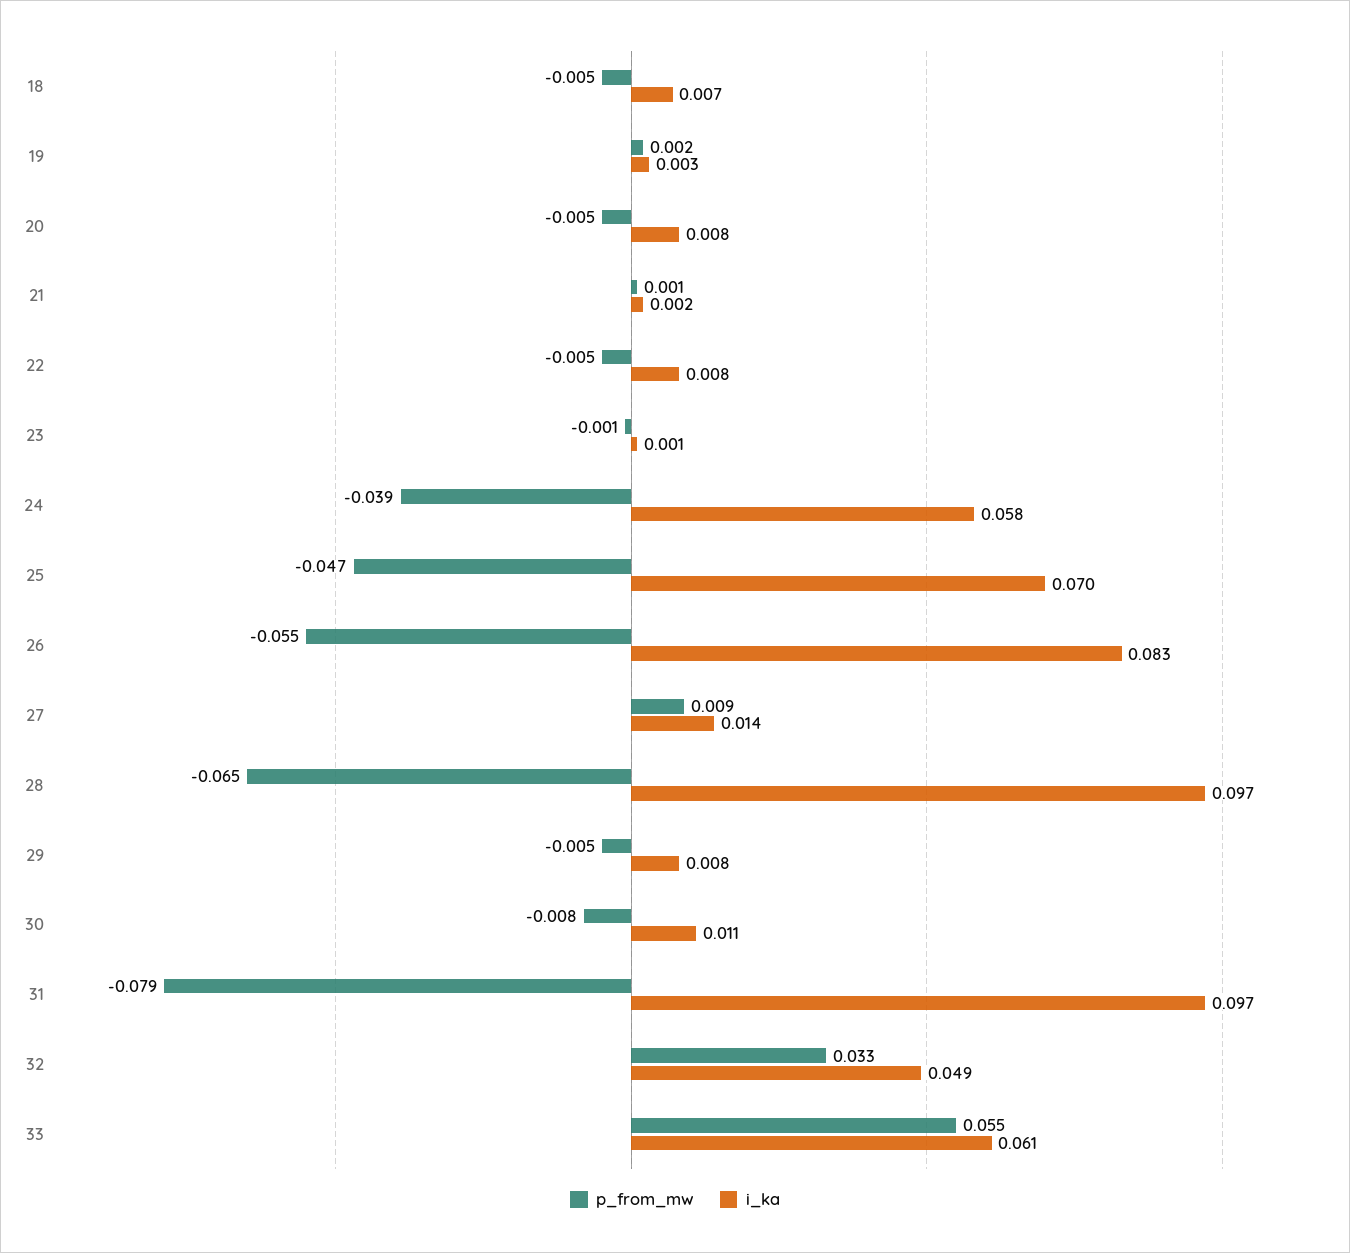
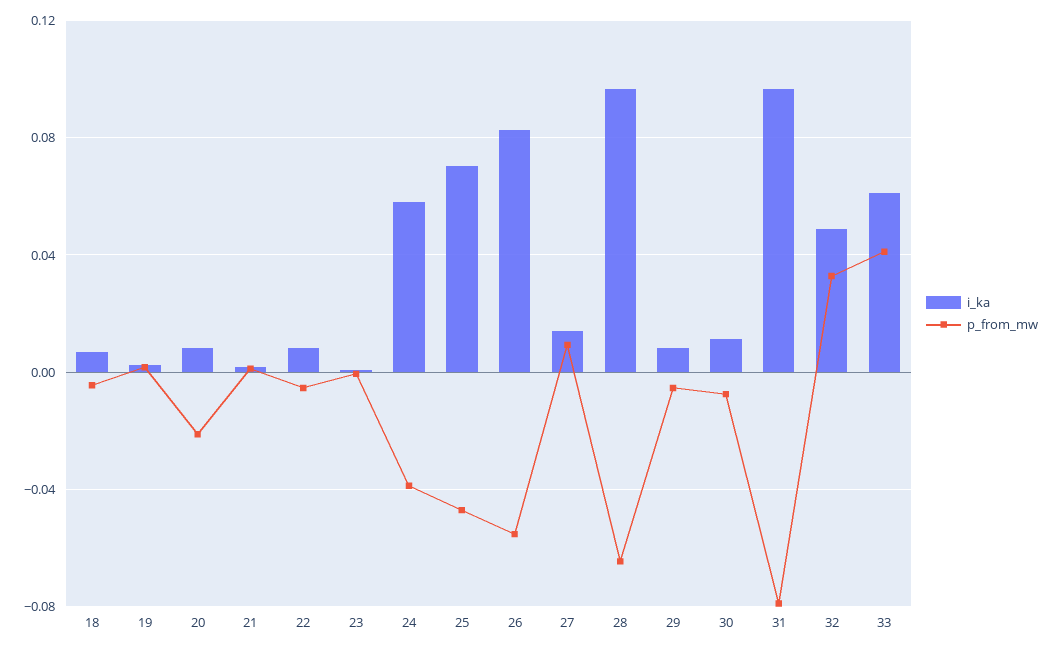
p_from_mw, 20: -0.005 -> -0.02
p_from_mw, 33: 0.055 -> 0.04

